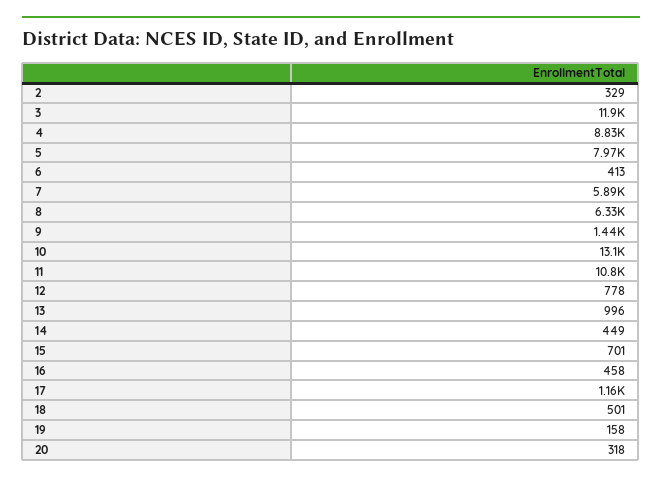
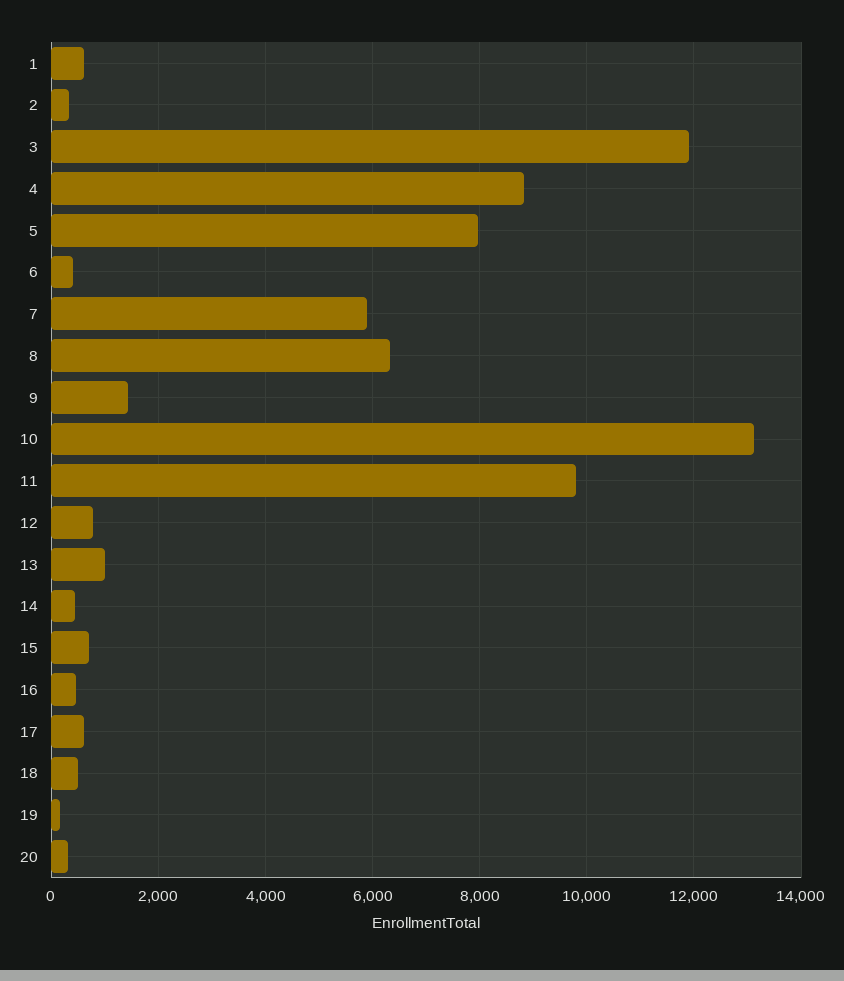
11: 10800 -> 9800
17: 1160 -> 600
1: none -> 600

